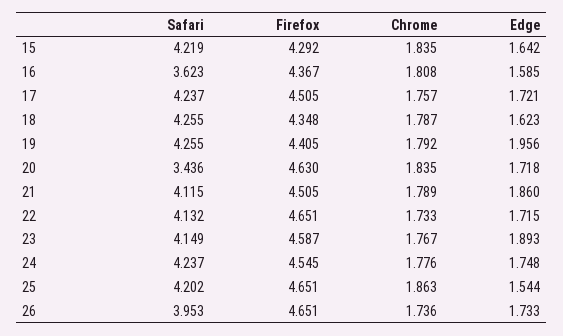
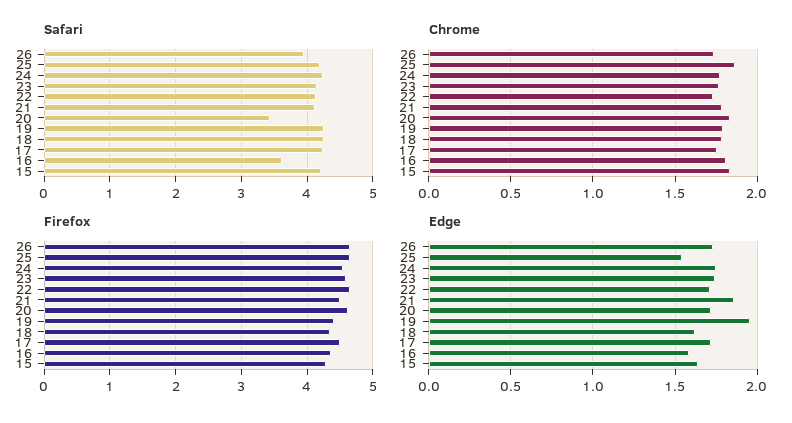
Edge, 23: 1.893 -> 1.75

